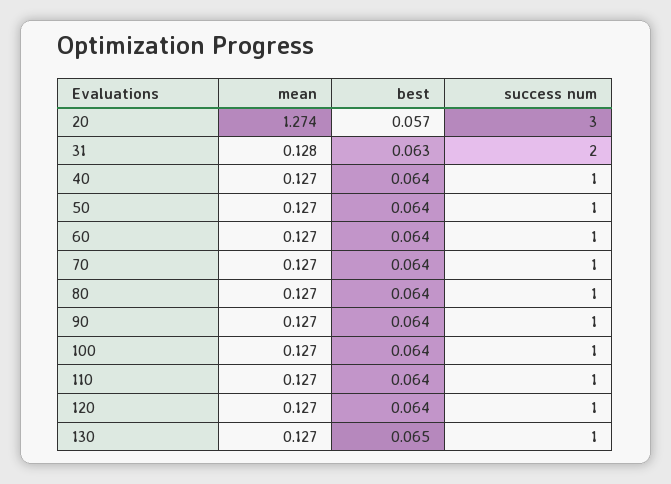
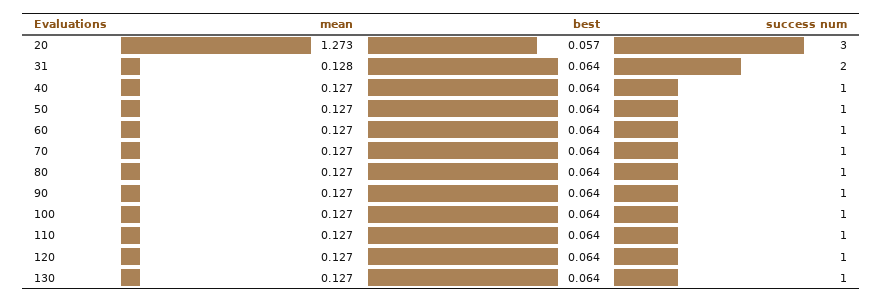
mean, 20: 1.274 -> 1.273
best, 31: 0.063 -> 0.064
best, 130: 0.065 -> 0.064

